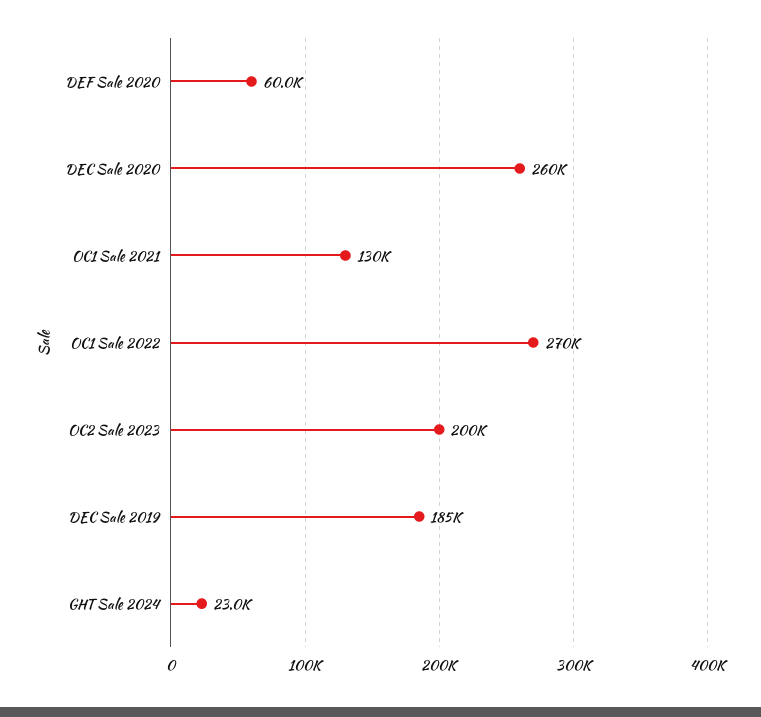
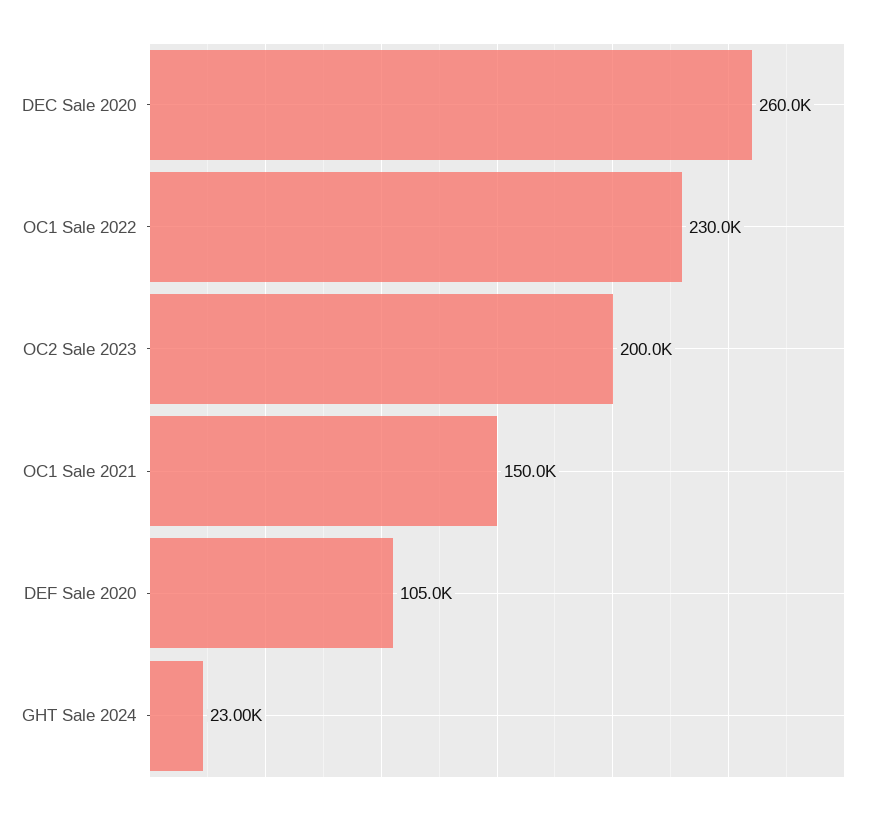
DEF Sale 2020: 60000 -> 105000
OC1 Sale 2021: 130000 -> 150000
OC1 Sale 2022: 270000 -> 230000
DEC Sale 2019: 185000 -> none

